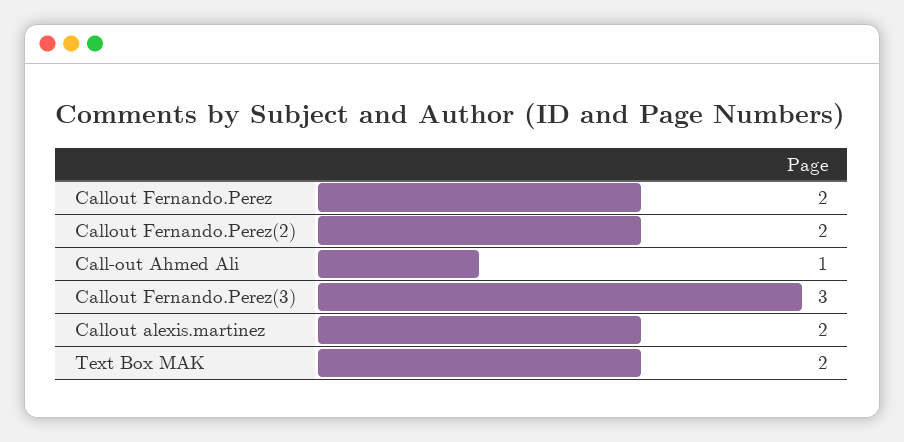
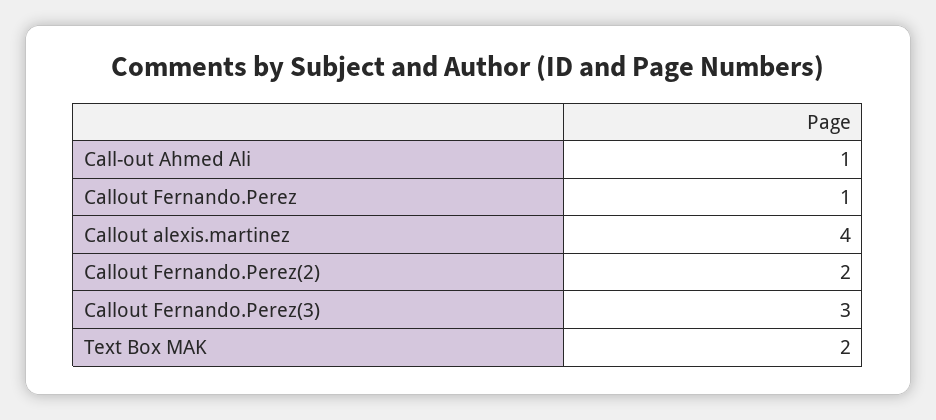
Callout Fernando.Perez: 2 -> 1
Callout alexis.martinez: 2 -> 4

